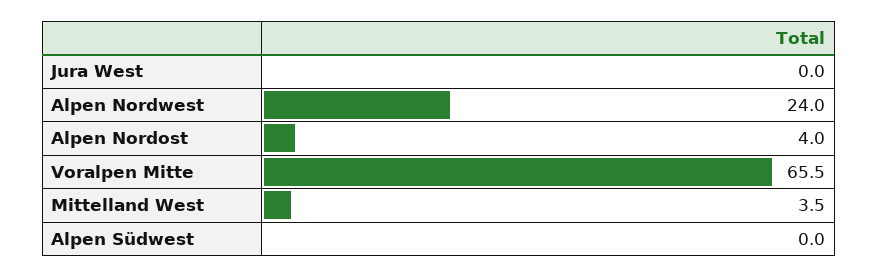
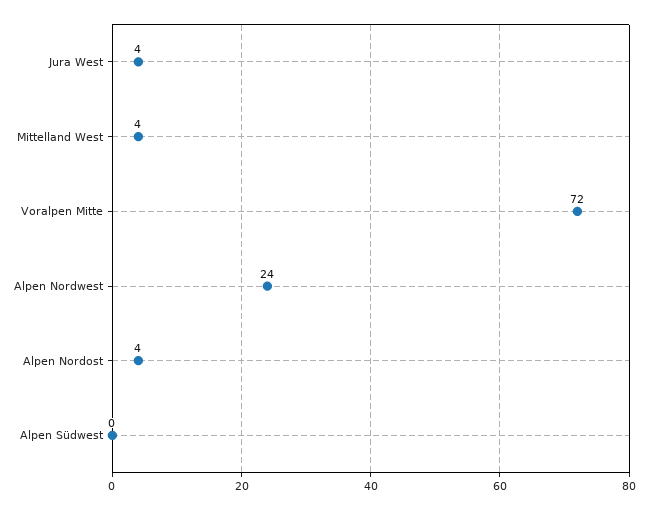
Jura West: 0 -> 4
Voralpen Mitte: 65.5 -> 72

